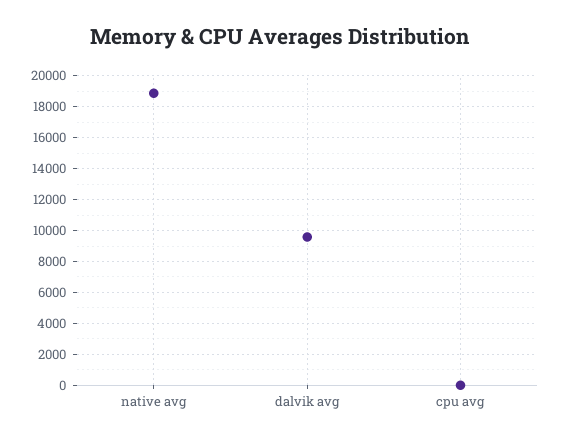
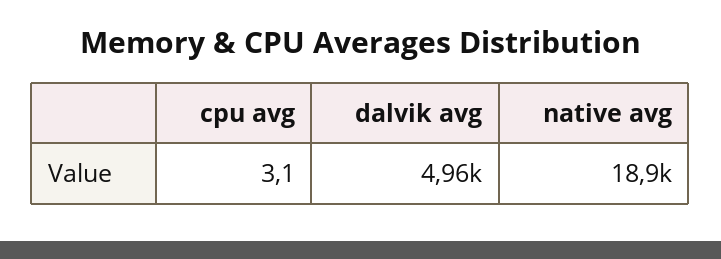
dalvik avg: 9500 -> 4960

